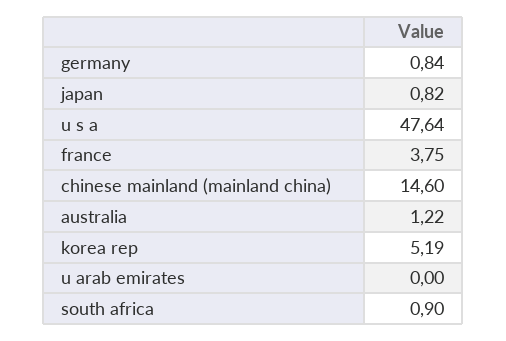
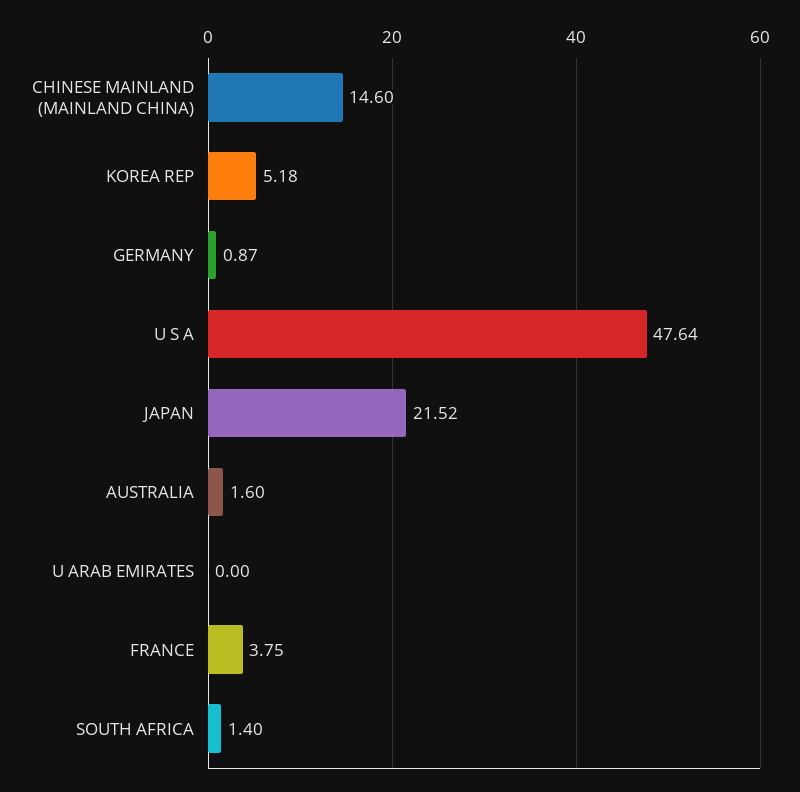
germany: 0.84 -> 0.87
japan: 0.82 -> 21.52
australia: 1.22 -> 1.6
korea rep: 5.19 -> 5.18
south africa: 0.9 -> 1.4

